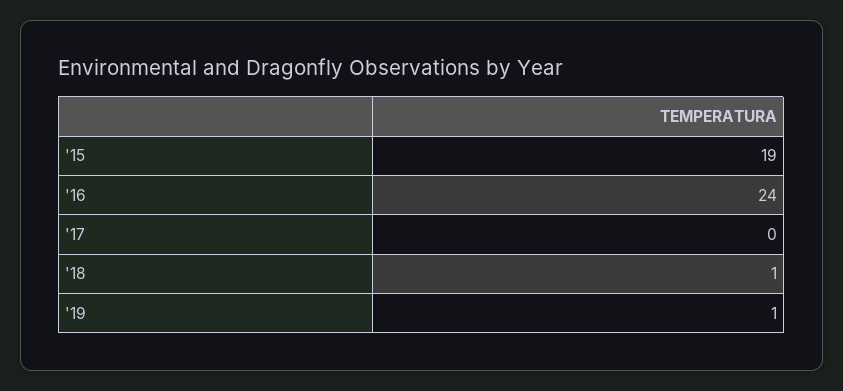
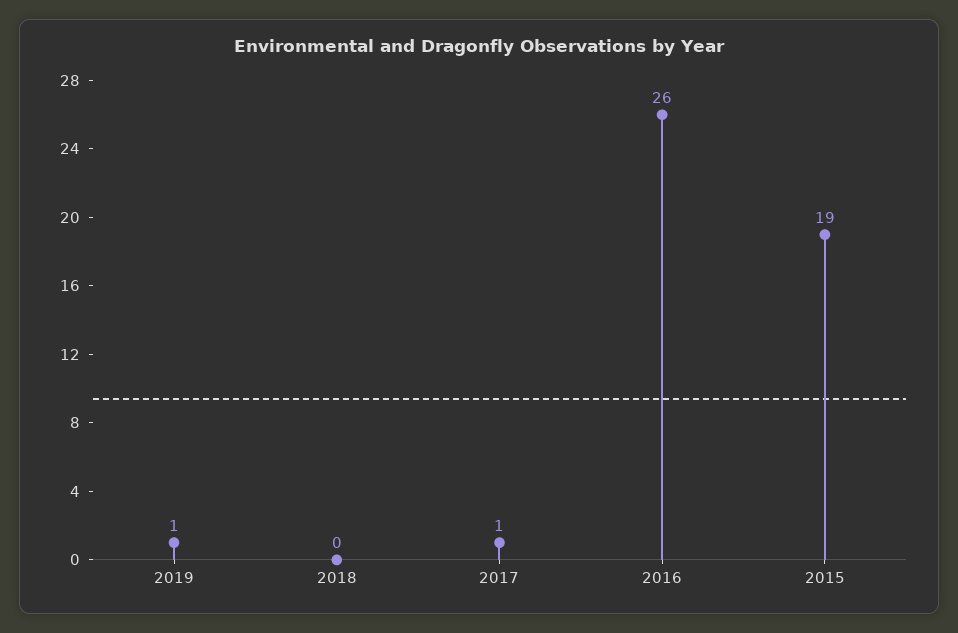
'16: 24 -> 26
'17: 0 -> 1
'18: 1 -> 0

